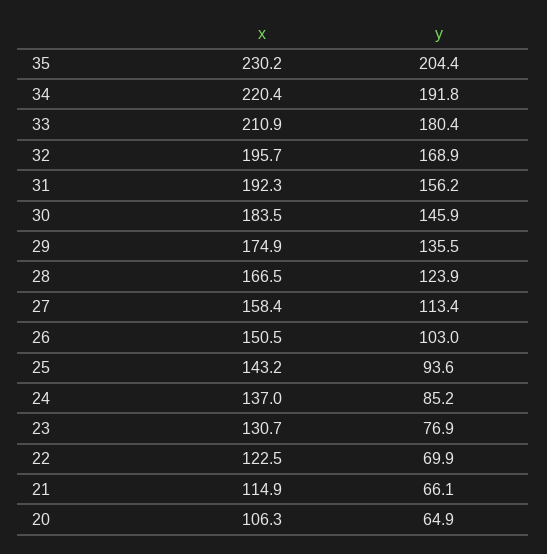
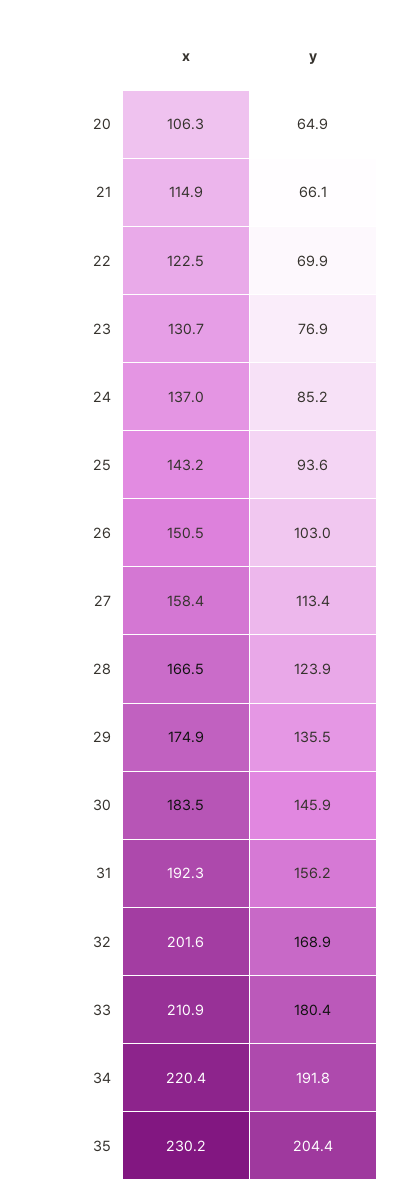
x, 32: 195.7 -> 201.6

